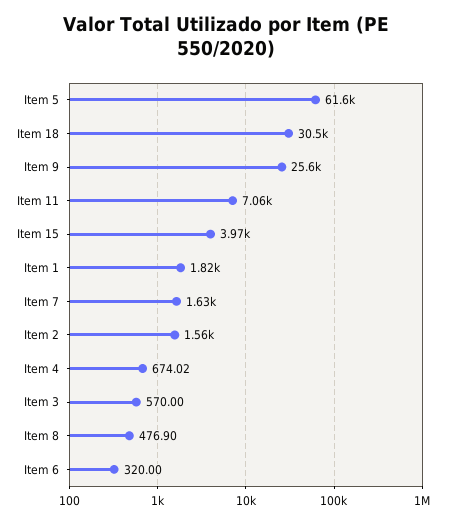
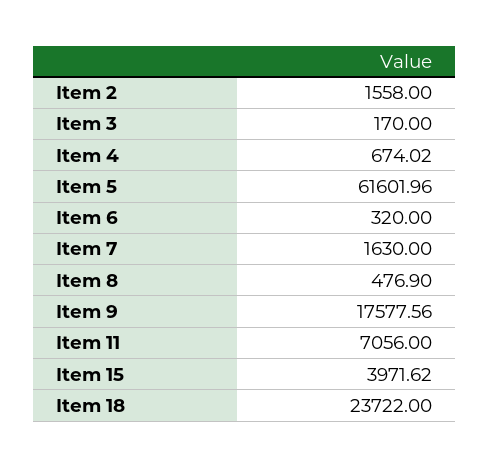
Item 18: 30500 -> 23722
Item 9: 25600 -> 17577.56
Item 1: 1820 -> none
Item 3: 570 -> 170

